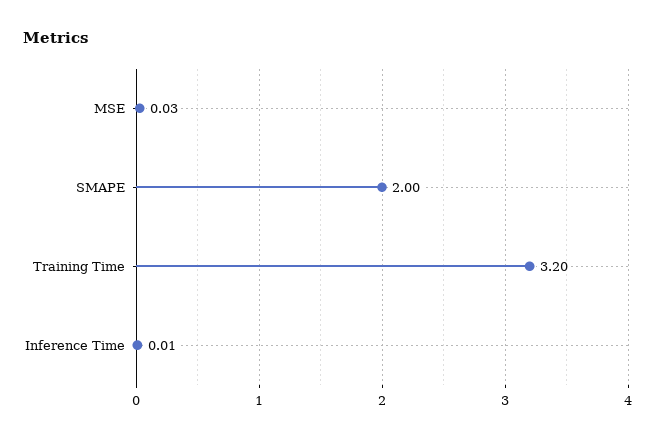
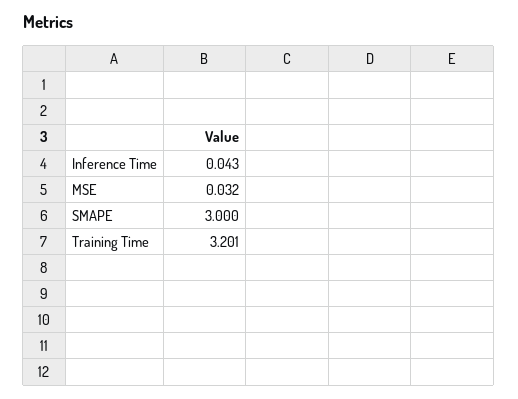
SMAPE: 2 -> 3
Inference Time: 0.01 -> 0.043

